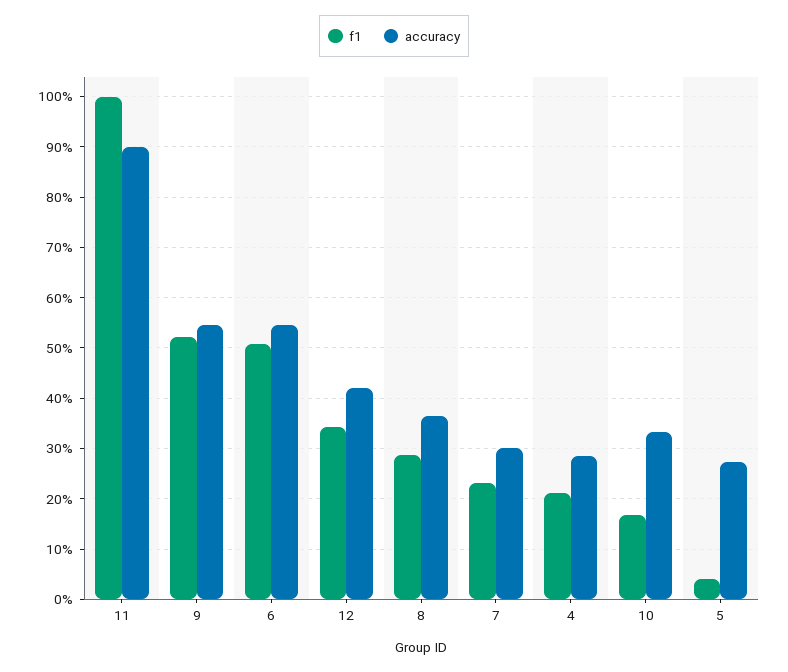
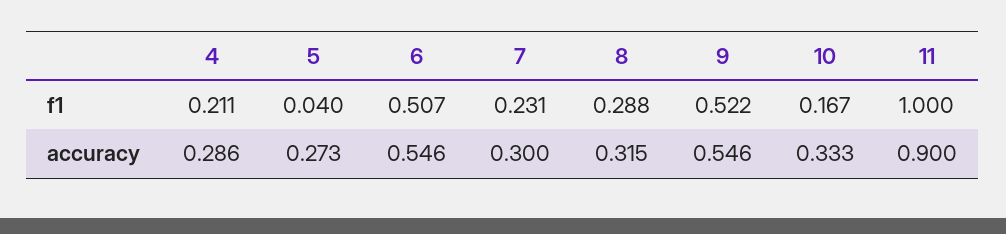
f1, 12: 0.34 -> none
accuracy, 12: 0.42 -> none
accuracy, 8: 0.36 -> 0.315

